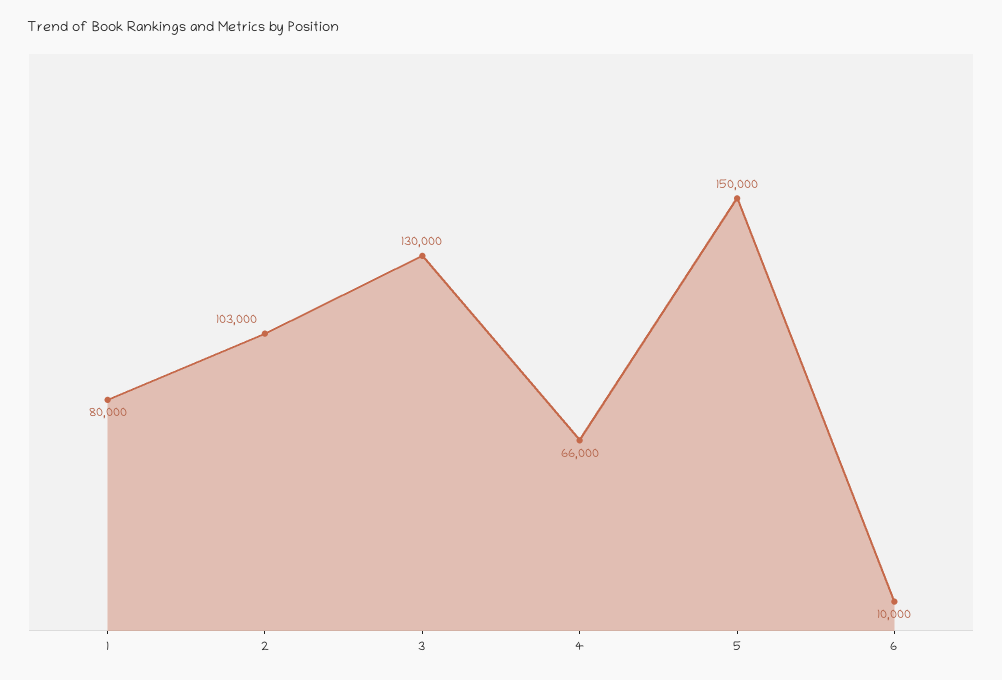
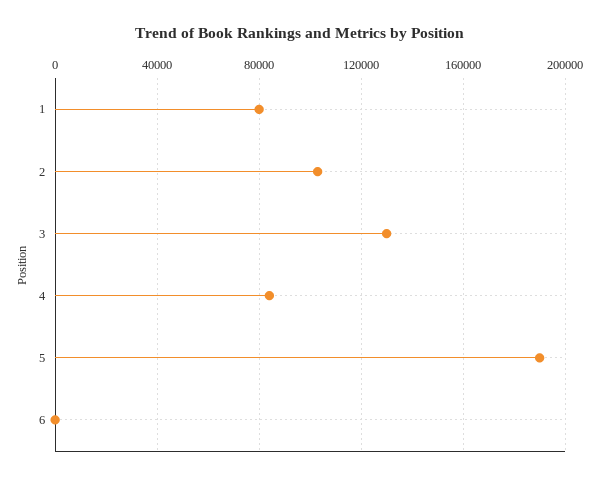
4: 66000 -> 85000
5: 150000 -> 190000
6: 10000 -> 0

